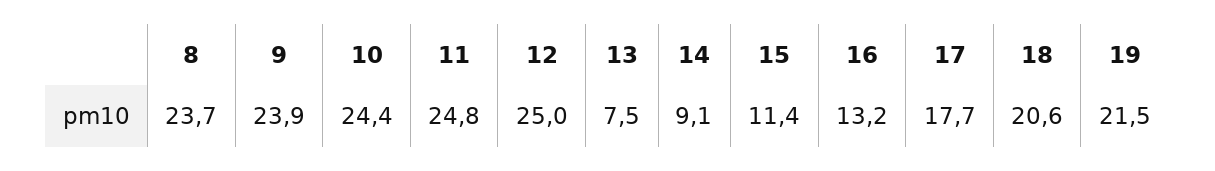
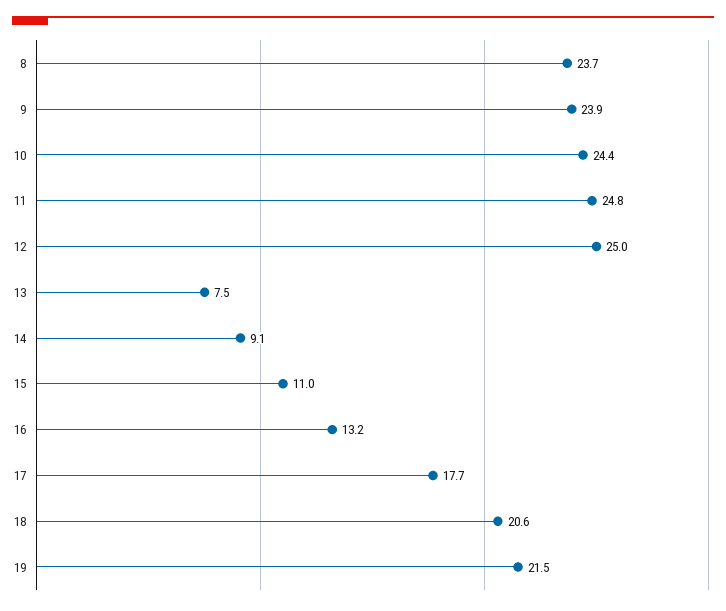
15: 11.4 -> 11

